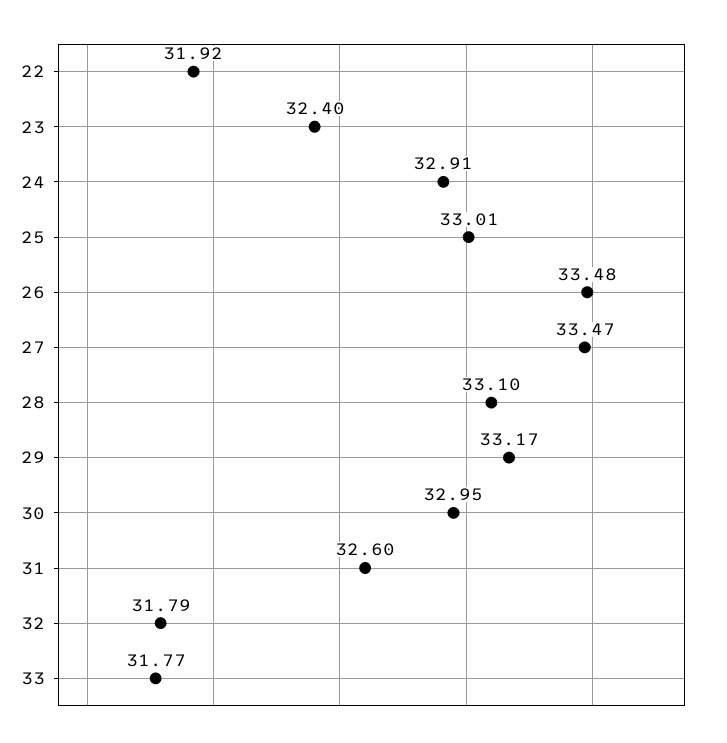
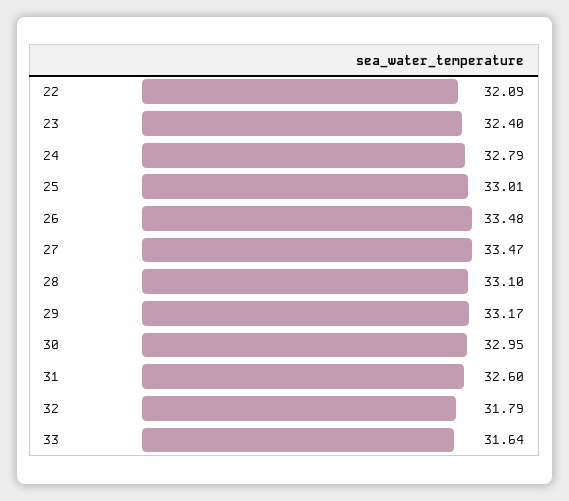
22: 31.92 -> 32.09
24: 32.91 -> 32.79
33: 31.77 -> 31.64

